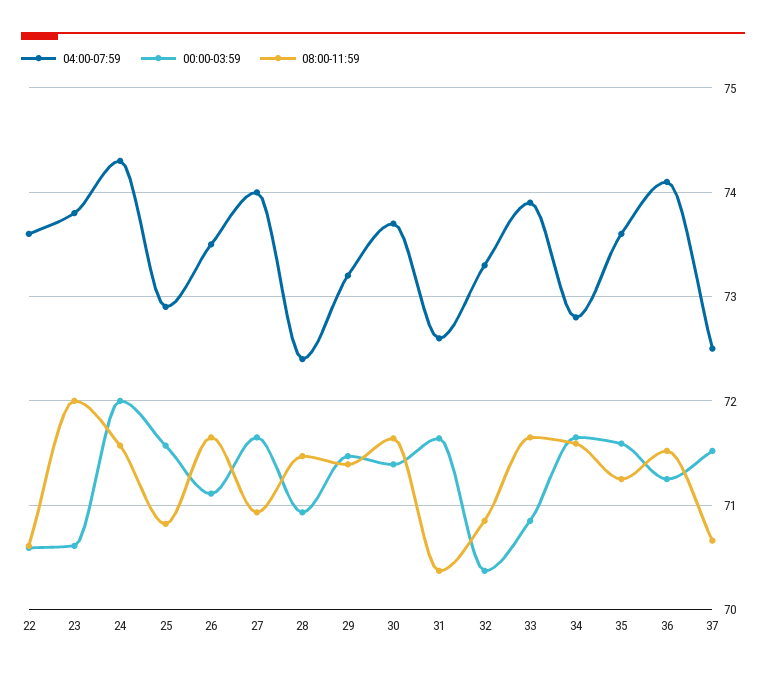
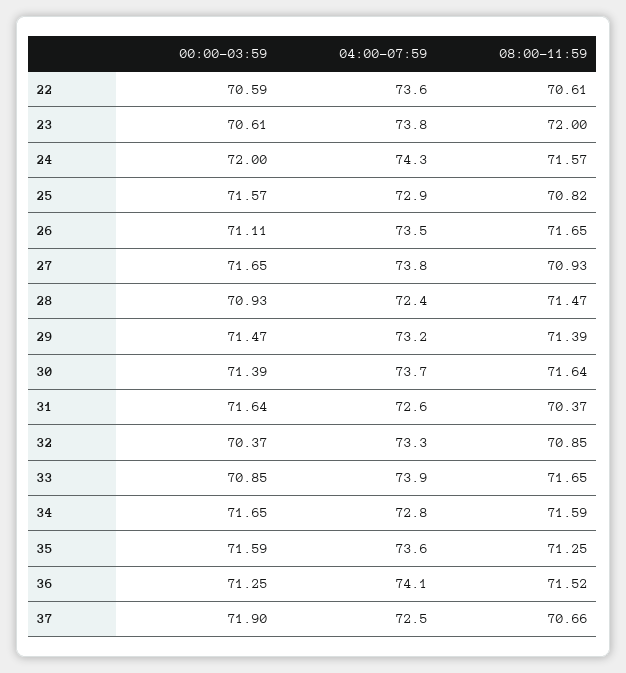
04:00-07:59, 27: 74 -> 73.8
00:00-03:59, 37: 71.5 -> 71.9

